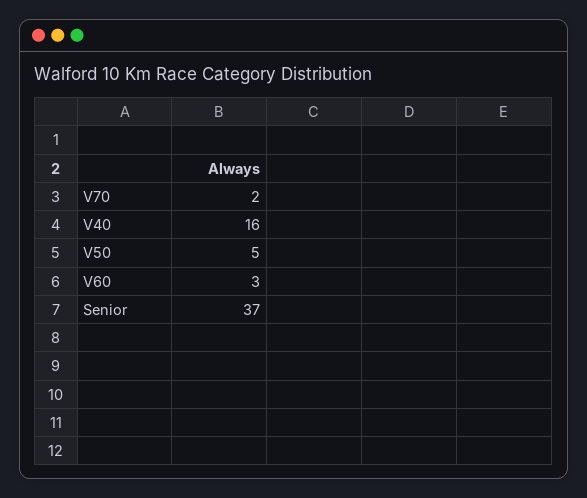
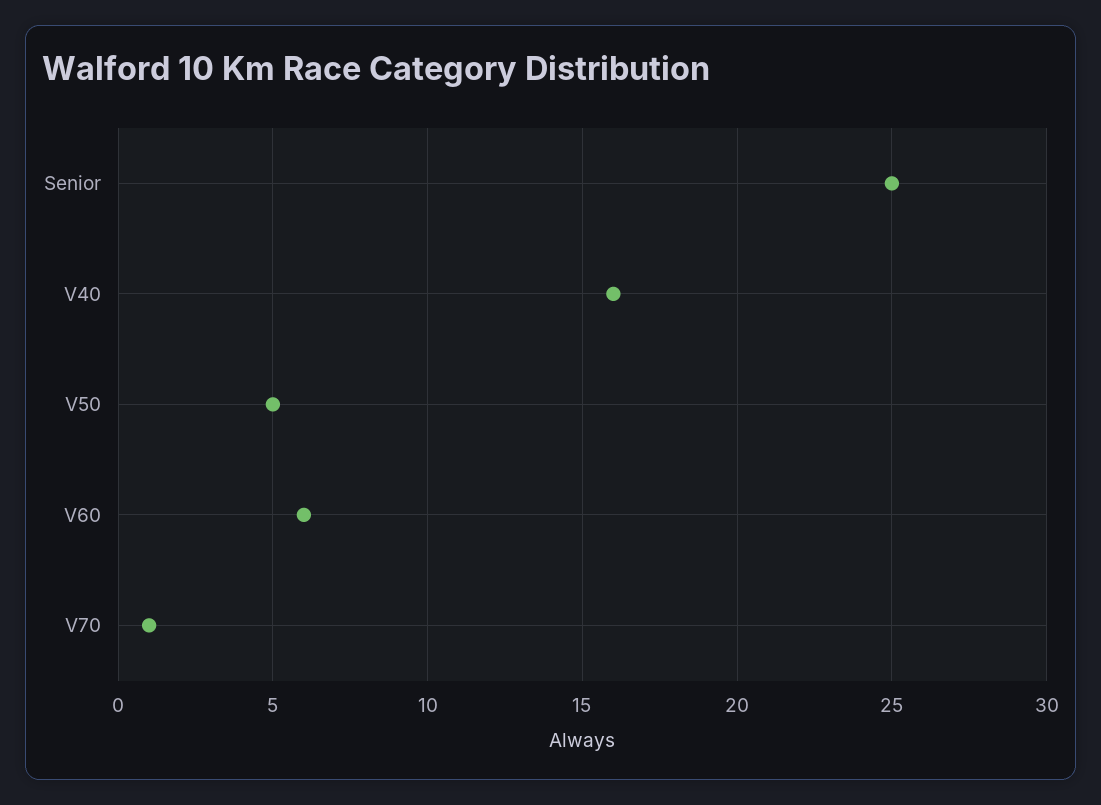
V70: 2 -> 1
V60: 3 -> 6
Senior: 37 -> 25

